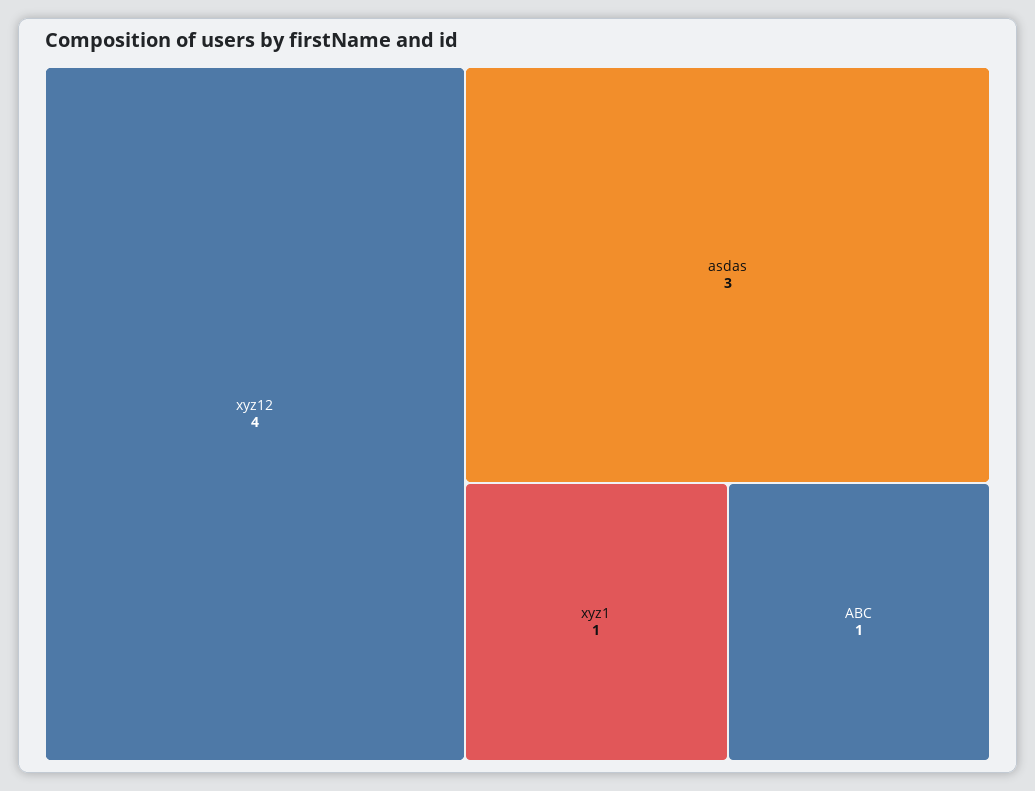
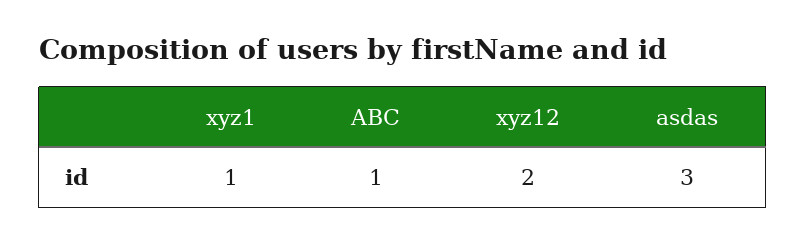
xyz12: 4 -> 2

